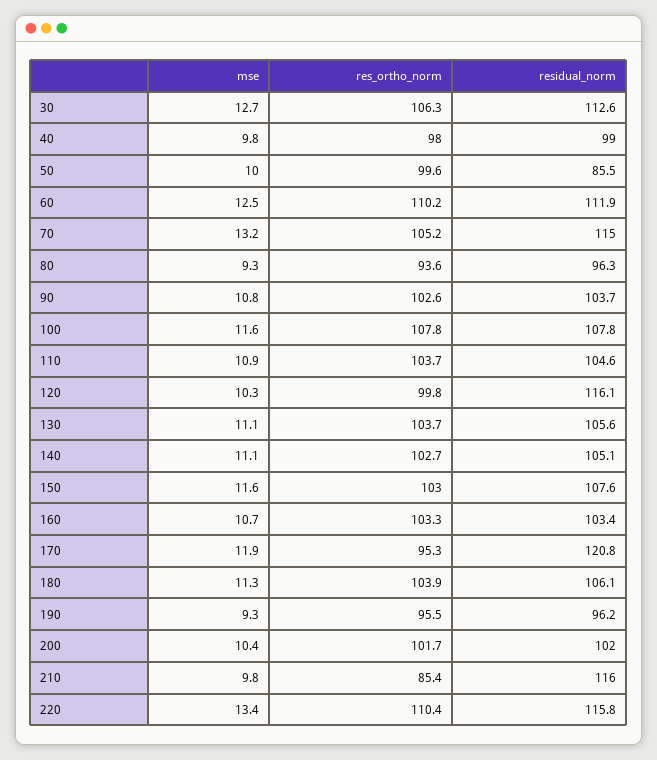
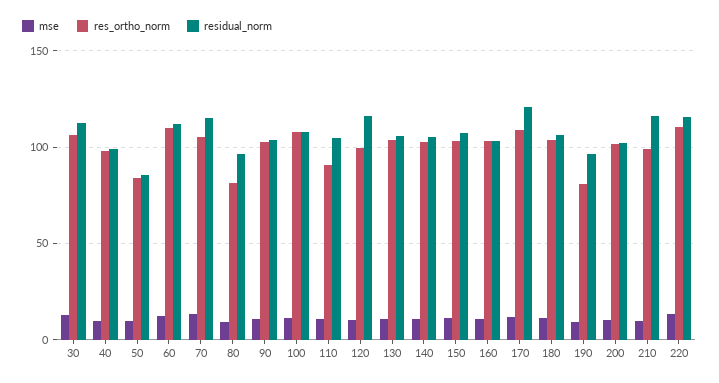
res_ortho_norm, 50: 99.6 -> 85
res_ortho_norm, 80: 93.6 -> 80
res_ortho_norm, 110: 103.7 -> 90
res_ortho_norm, 170: 95.3 -> 110
res_ortho_norm, 190: 95.5 -> 80
res_ortho_norm, 210: 85.4 -> 100

